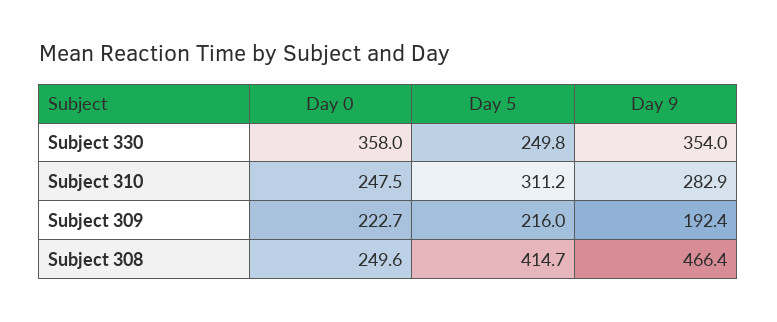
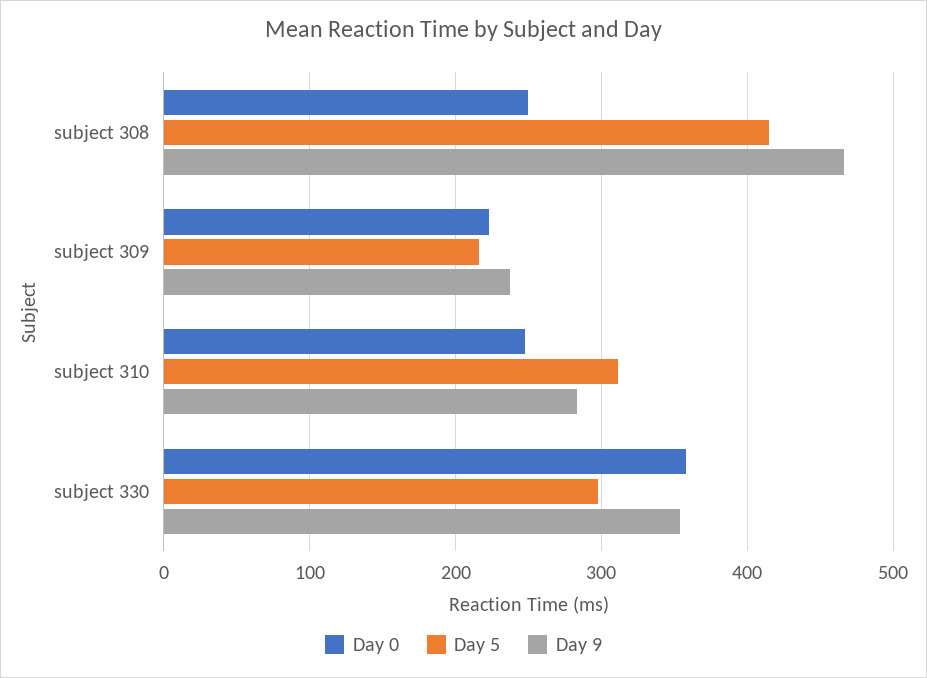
Day 5, Subject 330: 249.8 -> 300
Day 9, Subject 309: 192.4 -> 240

